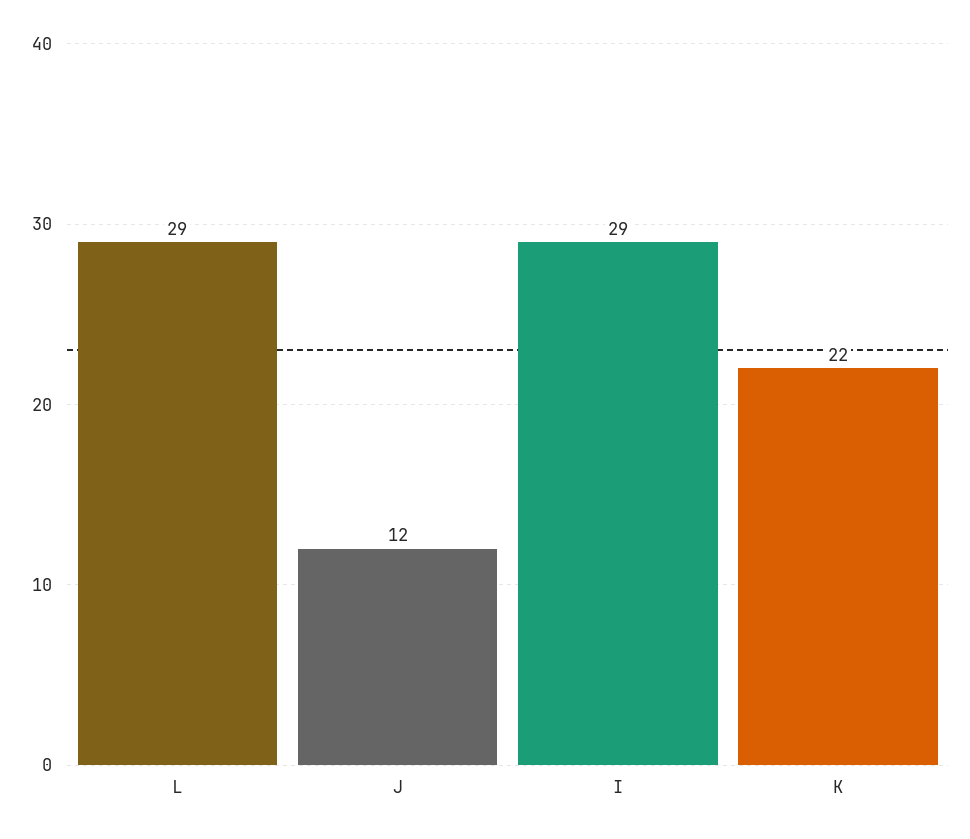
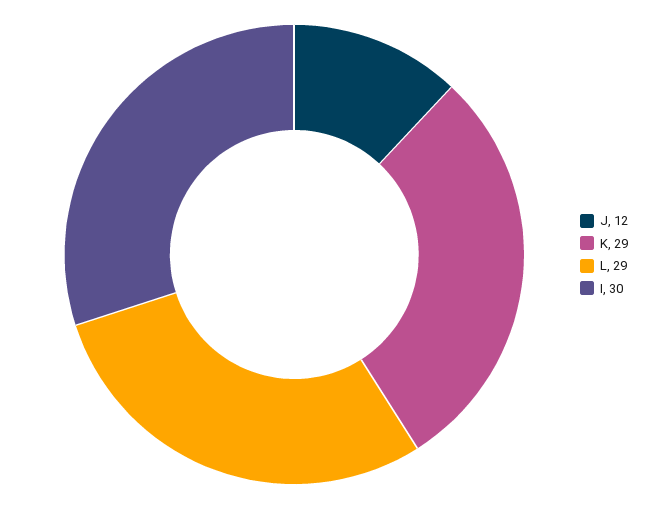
I: 29 -> 30
K: 22 -> 29

